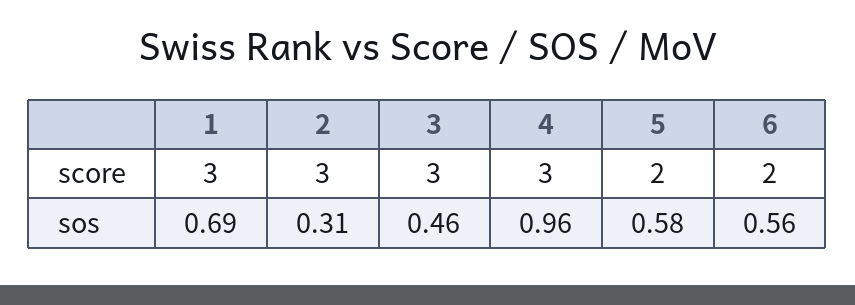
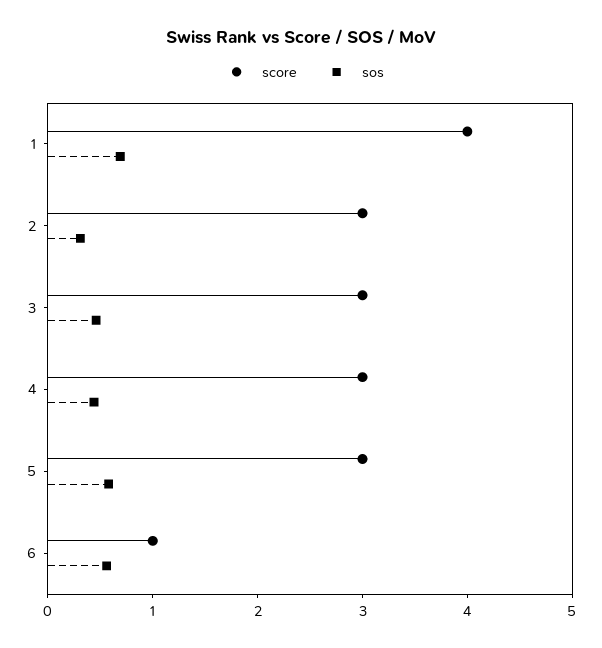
score, 1: 3 -> 4
score, 5: 2 -> 3
score, 6: 2 -> 1
sos, 4: 0.96 -> 0.4

